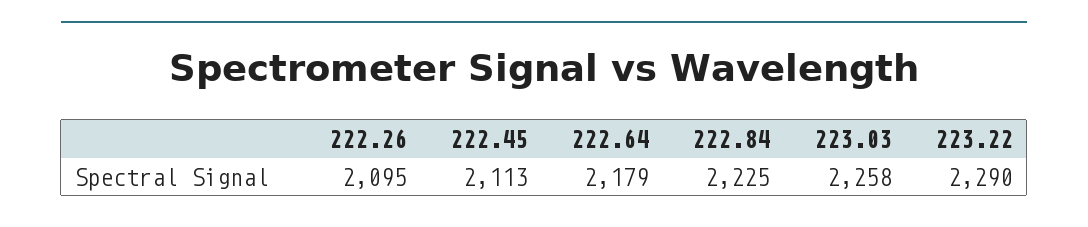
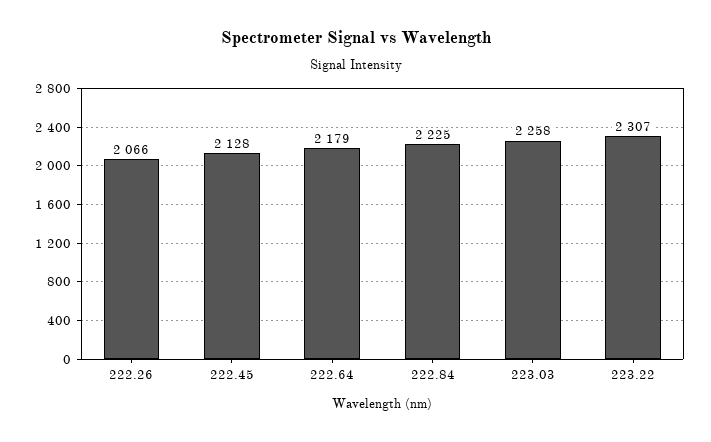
222.26: 2095 -> 2066
222.45: 2113 -> 2128
223.22: 2290 -> 2307

